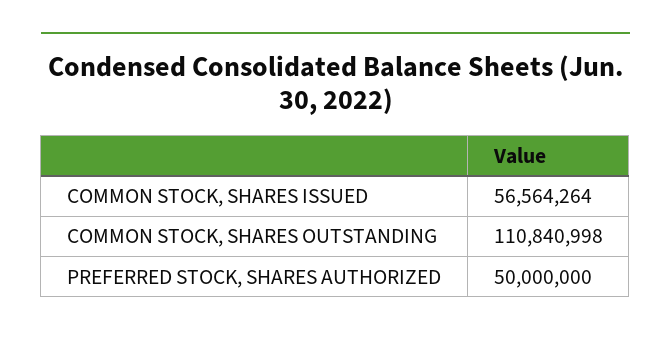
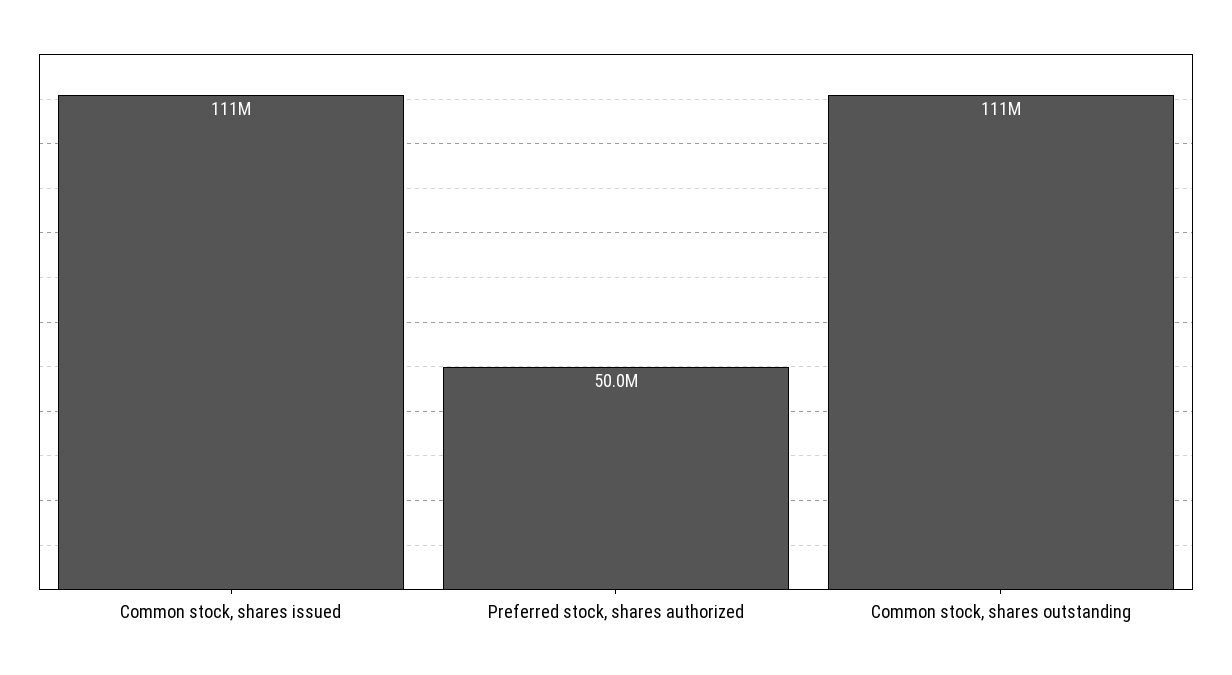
COMMON STOCK, SHARES ISSUED: 56564264 -> 111000000

